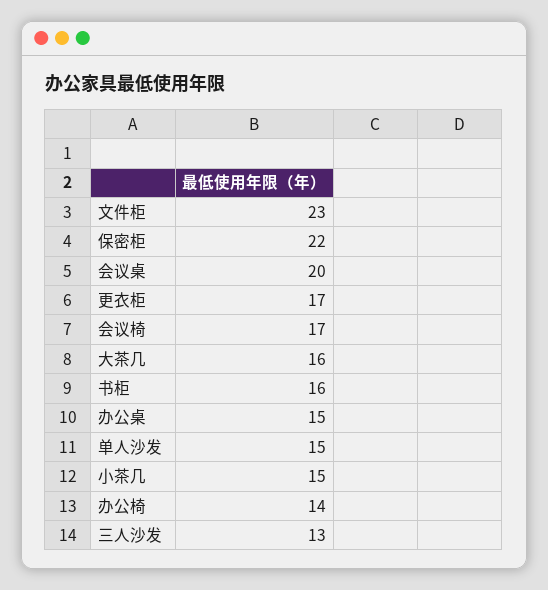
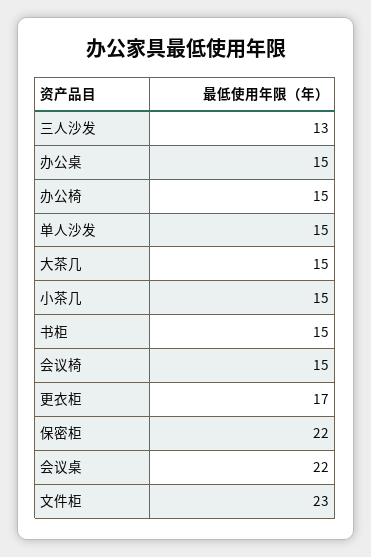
会议桌: 20 -> 22
会议椅: 17 -> 15
大茶几: 16 -> 15
书柜: 16 -> 15
办公椅: 14 -> 15

